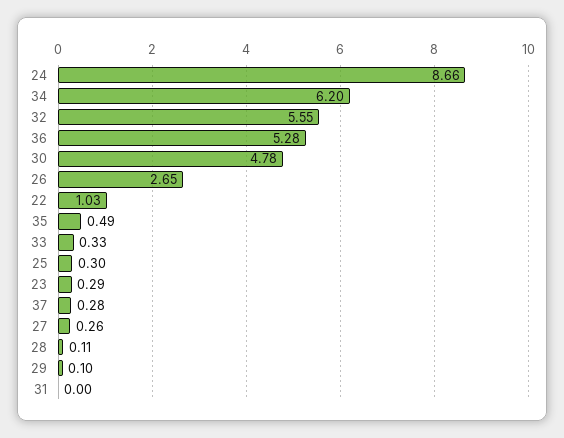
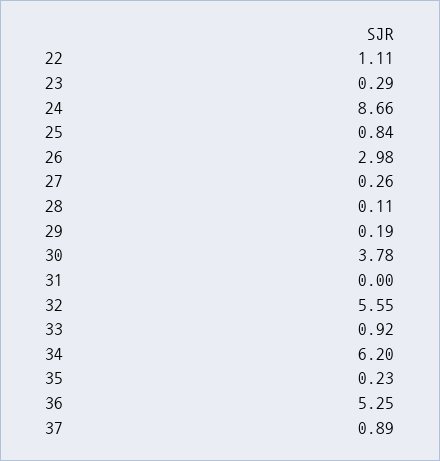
36: 5.28 -> 5.25
30: 4.78 -> 3.78
26: 2.65 -> 2.98
22: 1.03 -> 1.11
35: 0.49 -> 0.23
33: 0.33 -> 0.92
25: 0.3 -> 0.84
37: 0.28 -> 0.89
29: 0.1 -> 0.19

